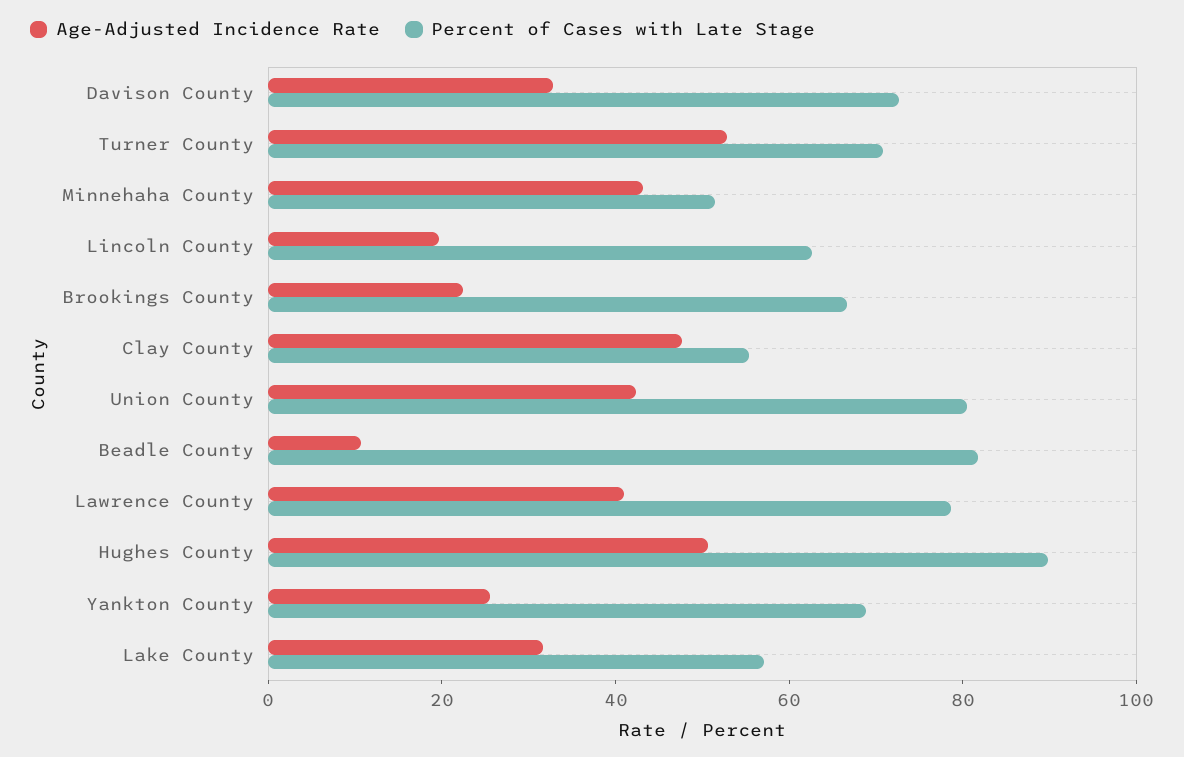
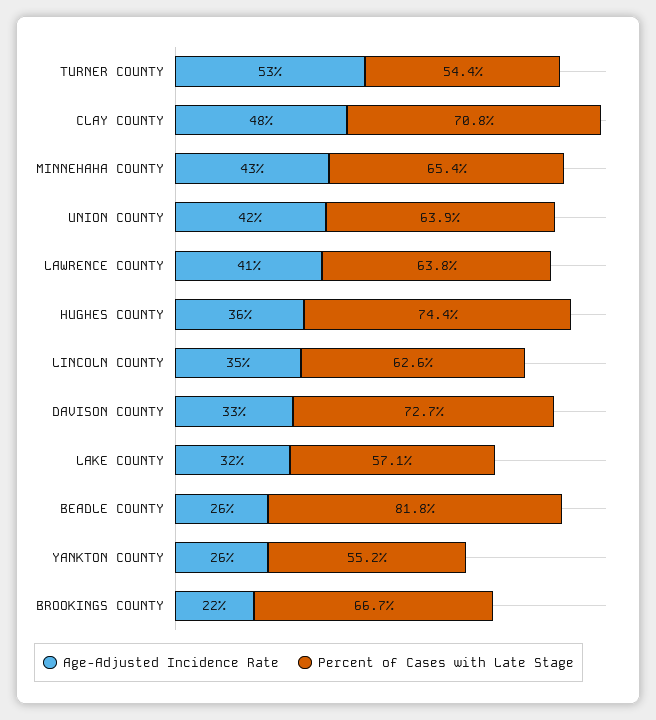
Percent of Cases with Late Stage, Turner County: 70 -> 54.4
Percent of Cases with Late Stage, Minnehaha County: 50 -> 65.4
Age-Adjusted Incidence Rate, Lincoln County: 20 -> 35
Percent of Cases with Late Stage, Clay County: 55 -> 70.8
Percent of Cases with Late Stage, Union County: 80 -> 63.9
Age-Adjusted Incidence Rate, Beadle County: 10 -> 26
Percent of Cases with Late Stage, Lawrence County: 80 -> 63.8
Age-Adjusted Incidence Rate, Hughes County: 50 -> 36
Percent of Cases with Late Stage, Hughes County: 90 -> 74.4
Percent of Cases with Late Stage, Yankton County: 70 -> 55.2

